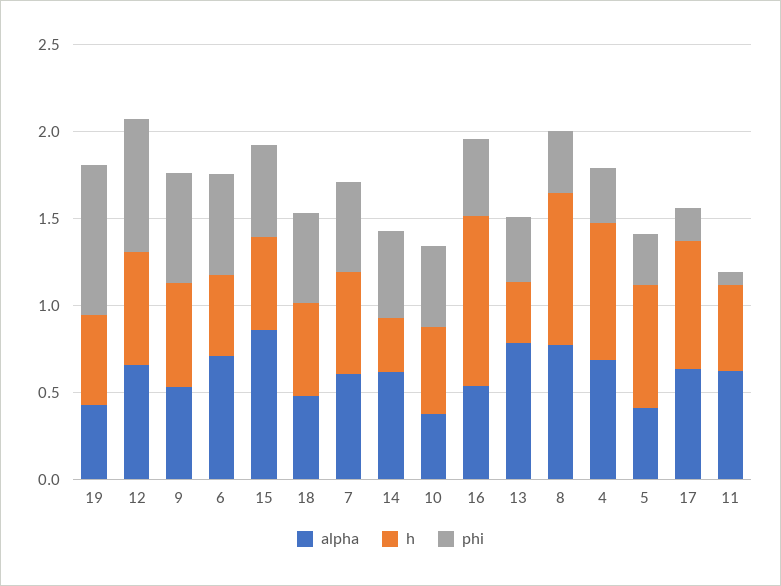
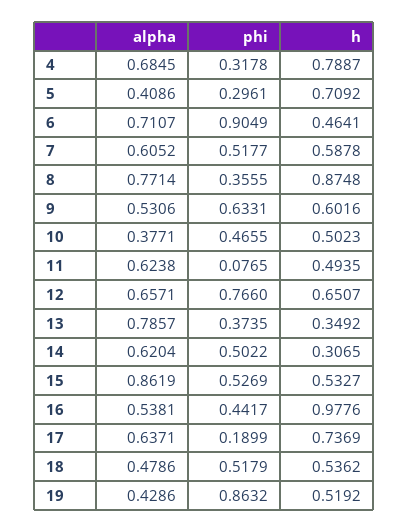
phi, 6: 0.6 -> 0.9049

